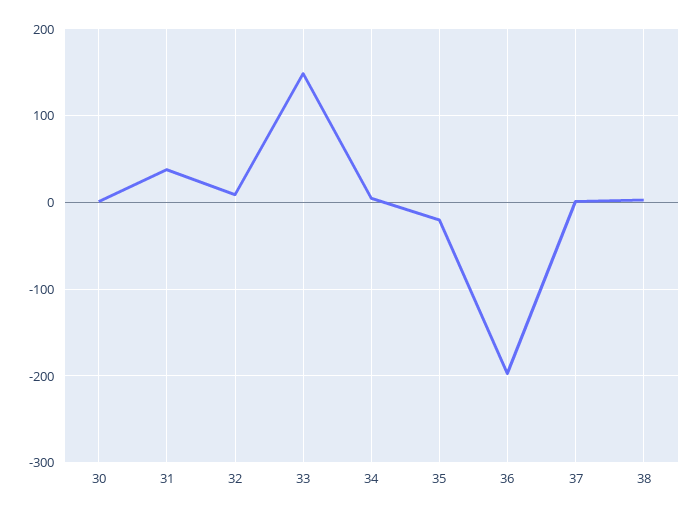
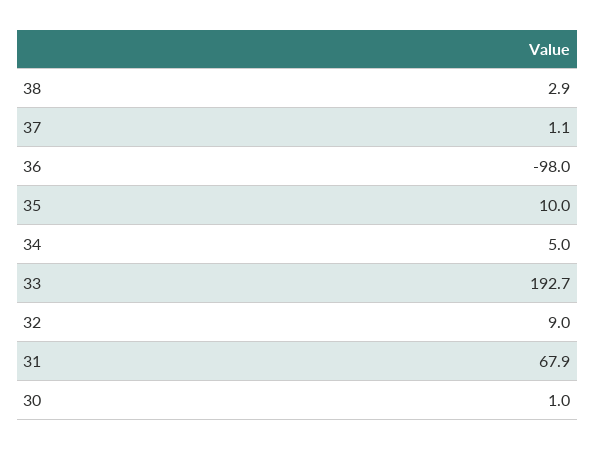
31: 40 -> 67.9
33: 150 -> 192.7
35: -20 -> 10
36: -200 -> -98

